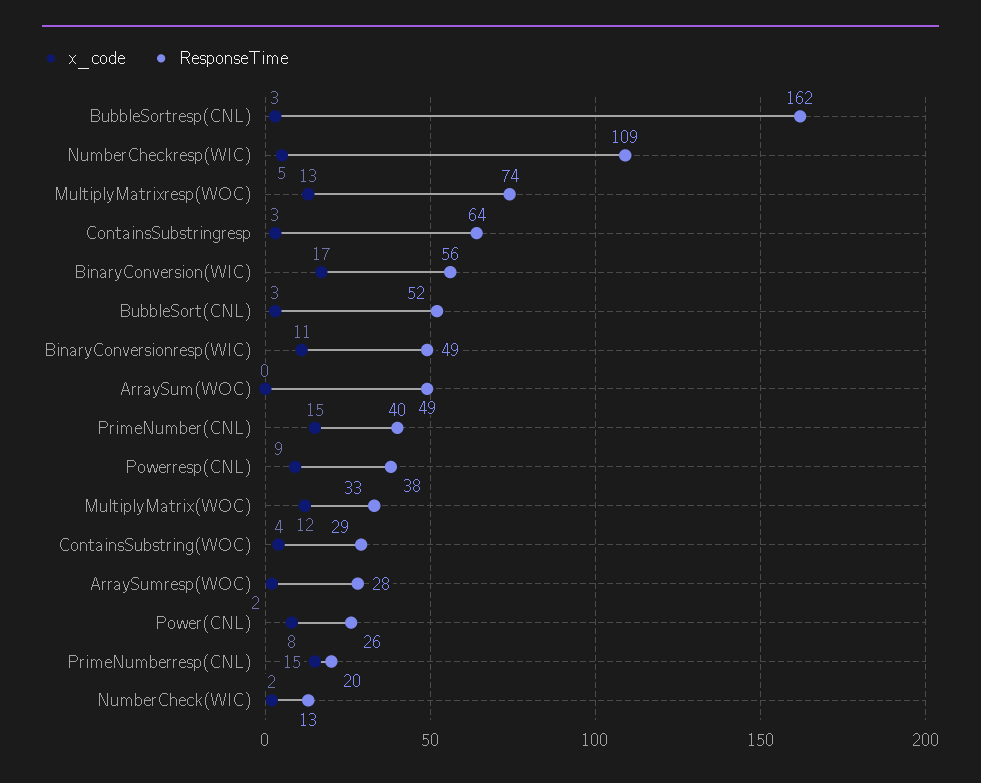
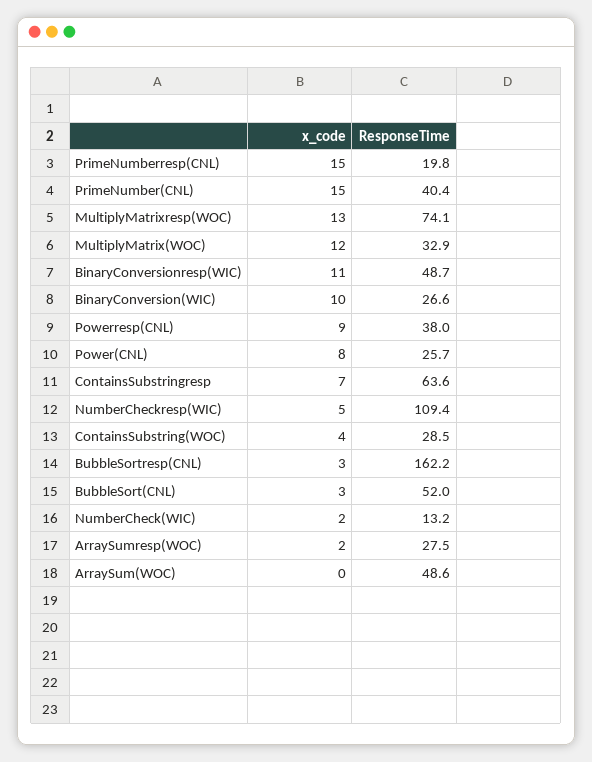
x_code, ContainsSubstringresp: 3 -> 7
x_code, BinaryConversion(WIC): 17 -> 10
ResponseTime, BinaryConversion(WIC): 56 -> 26.6

